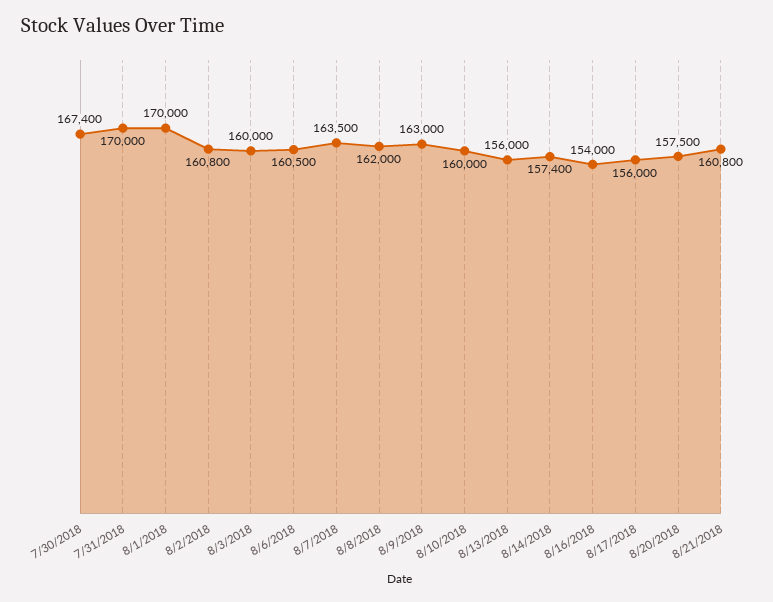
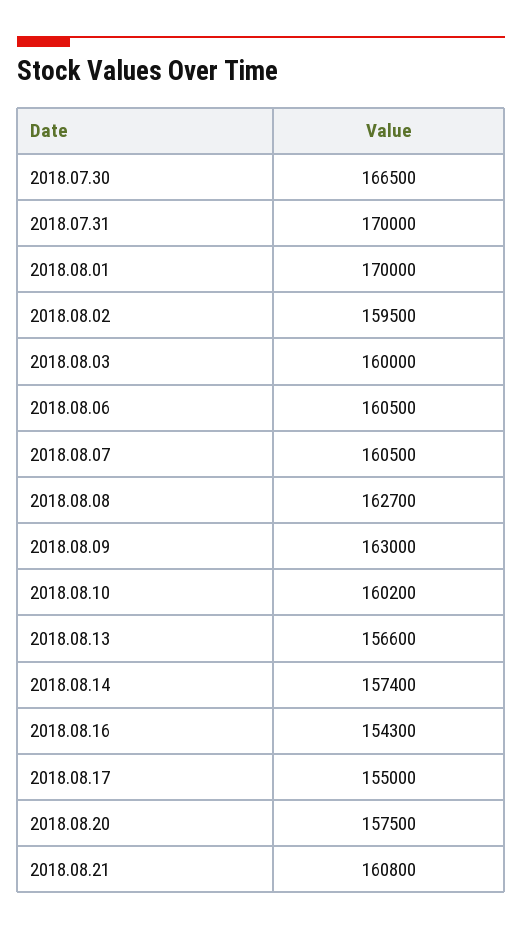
7/30/2018: 167400 -> 166500
8/2/2018: 160800 -> 159500
8/7/2018: 163500 -> 160500
8/8/2018: 162000 -> 162700
8/10/2018: 160000 -> 160200
8/13/2018: 156000 -> 156600
8/16/2018: 154000 -> 154300
8/17/2018: 156000 -> 155000

